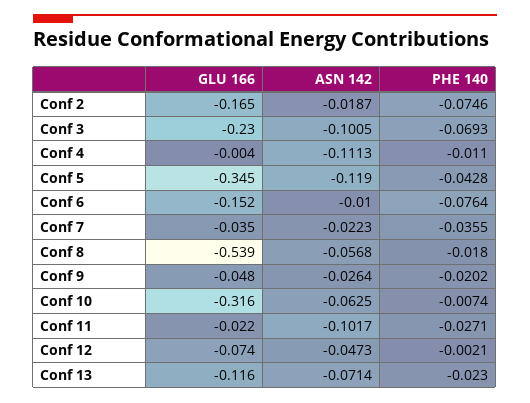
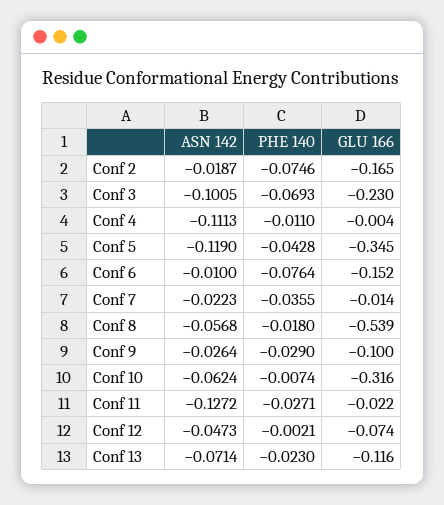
GLU 166, Conf 7: -0.035 -> -0.014
GLU 166, Conf 9: -0.048 -> -0.1
PHE 140, Conf 9: -0.0202 -> -0.029
ASN 142, Conf 10: -0.0625 -> -0.0624
ASN 142, Conf 11: -0.1017 -> -0.1272

